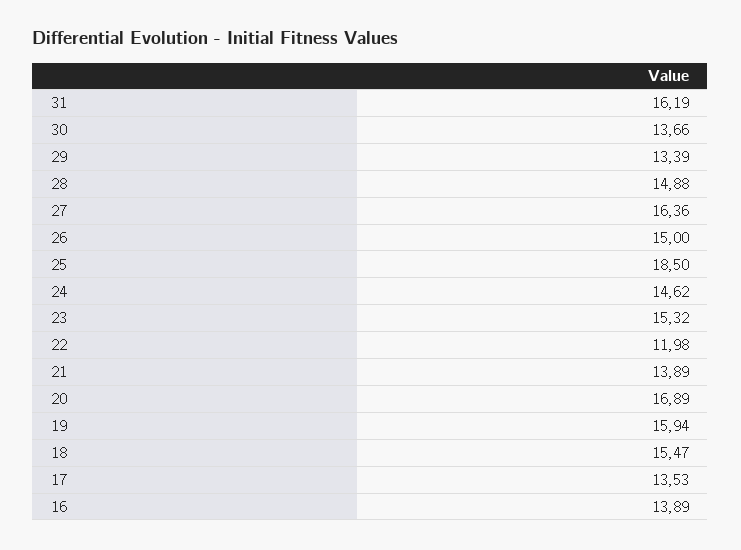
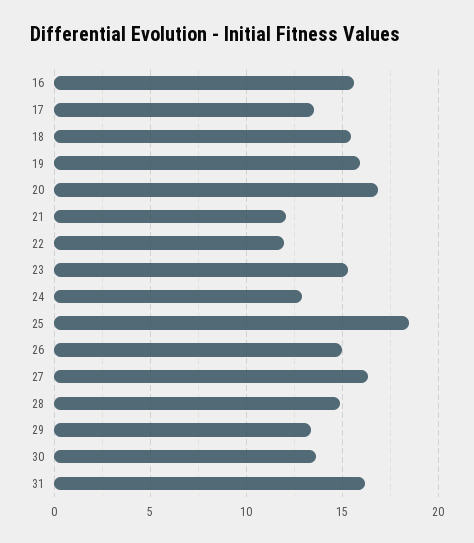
24: 14.62 -> 13
21: 13.89 -> 12
16: 13.89 -> 15.5

